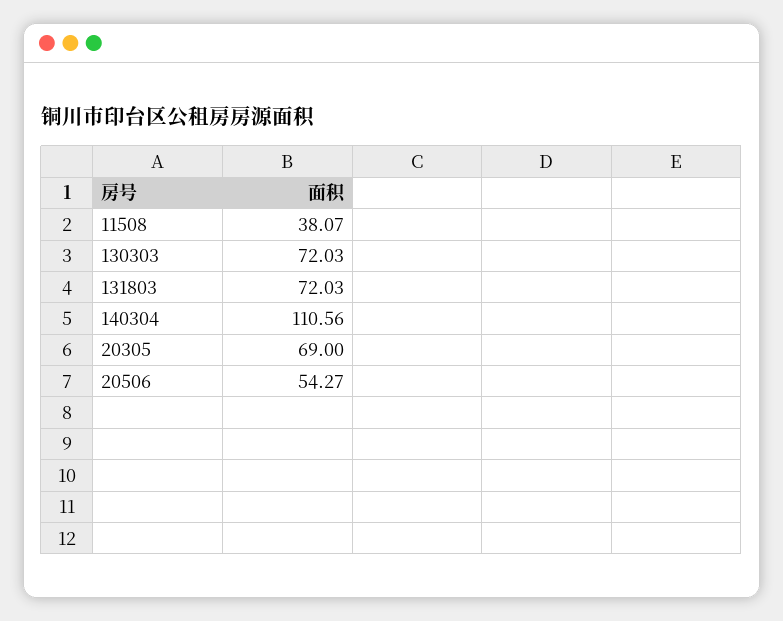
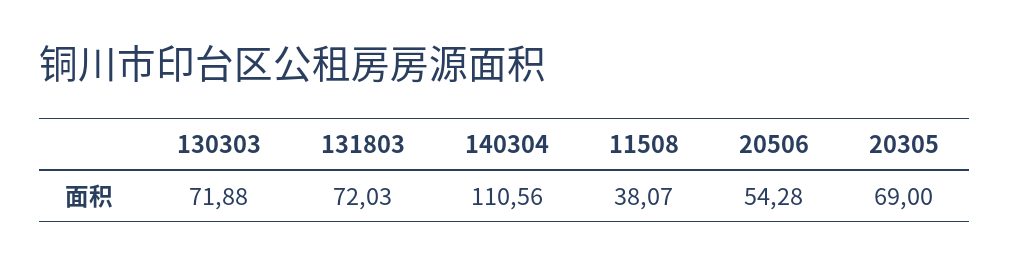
130303: 72.03 -> 71.88
20506: 54.27 -> 54.28

